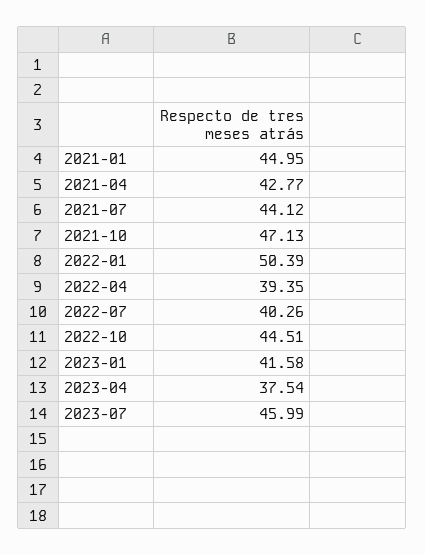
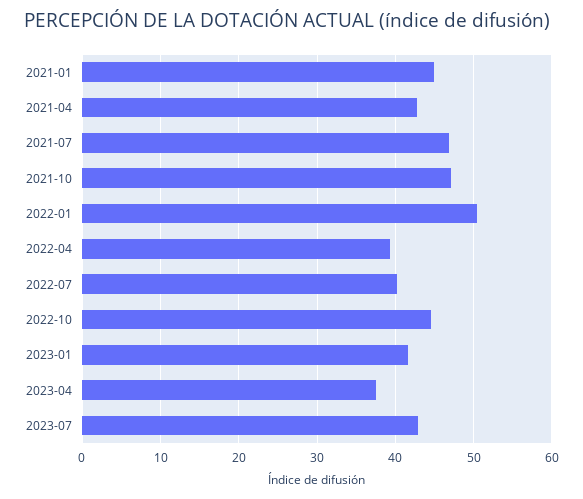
2021-07: 44.12 -> 47
2023-07: 45.99 -> 43

